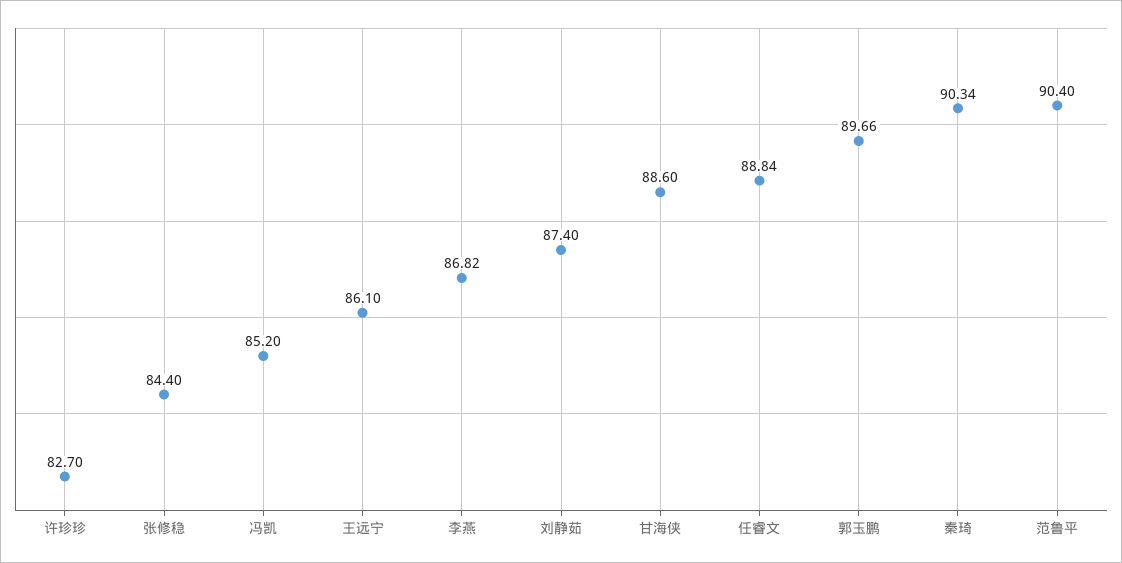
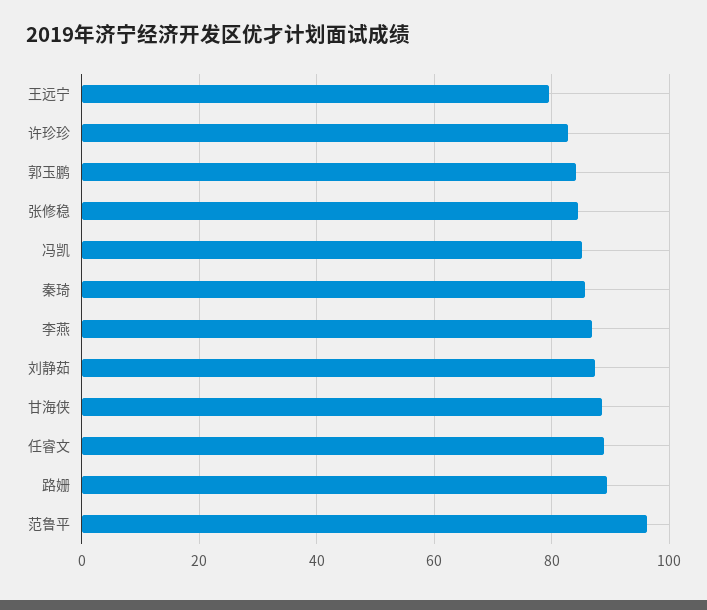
王远宁: 86.1 -> 80
郭玉鹏: 89.66 -> 84
秦琦: 90.34 -> 86
范鲁平: 90.4 -> 96
路姗: none -> 90

